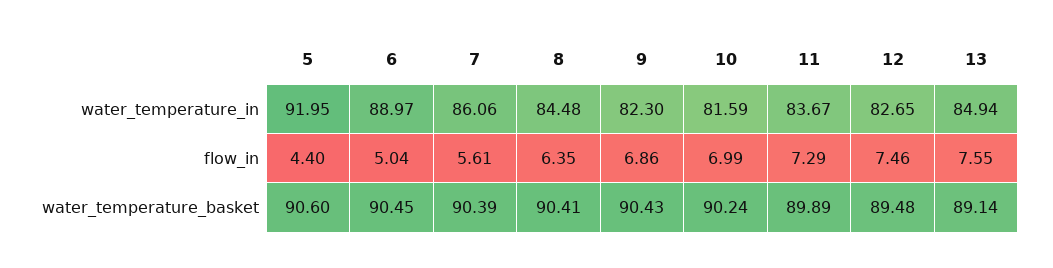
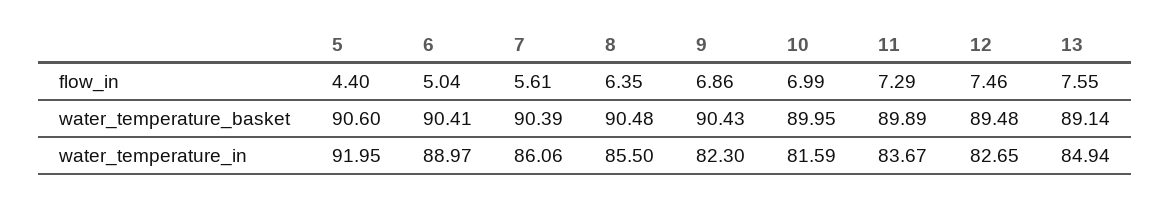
8, water_temperature_in: 84.48 -> 85.5
6, water_temperature_basket: 90.45 -> 90.41
8, water_temperature_basket: 90.41 -> 90.48
10, water_temperature_basket: 90.24 -> 89.95

